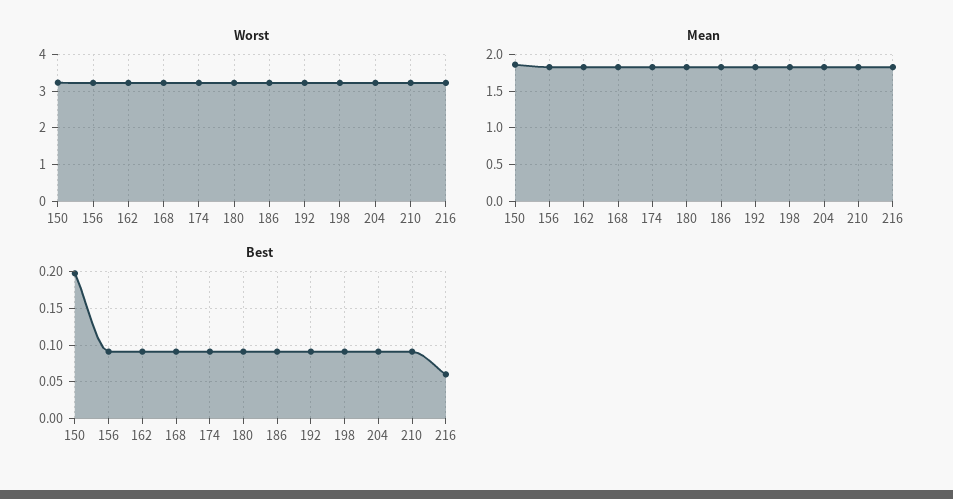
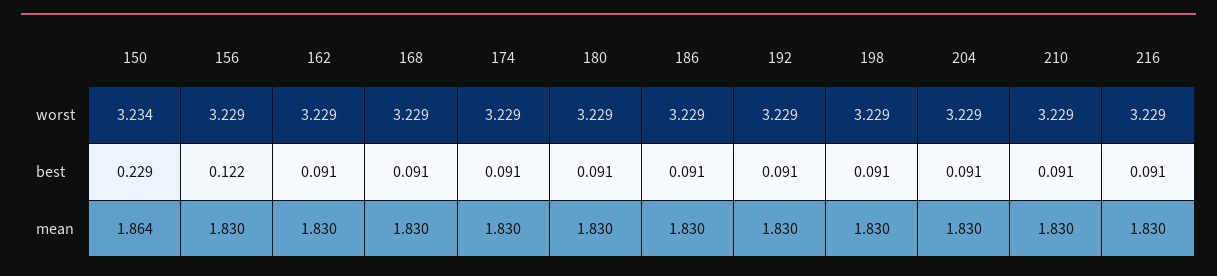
Best, 150: 0.2 -> 0.229
Best, 156: 0.09 -> 0.122
Best, 216: 0.06 -> 0.091

